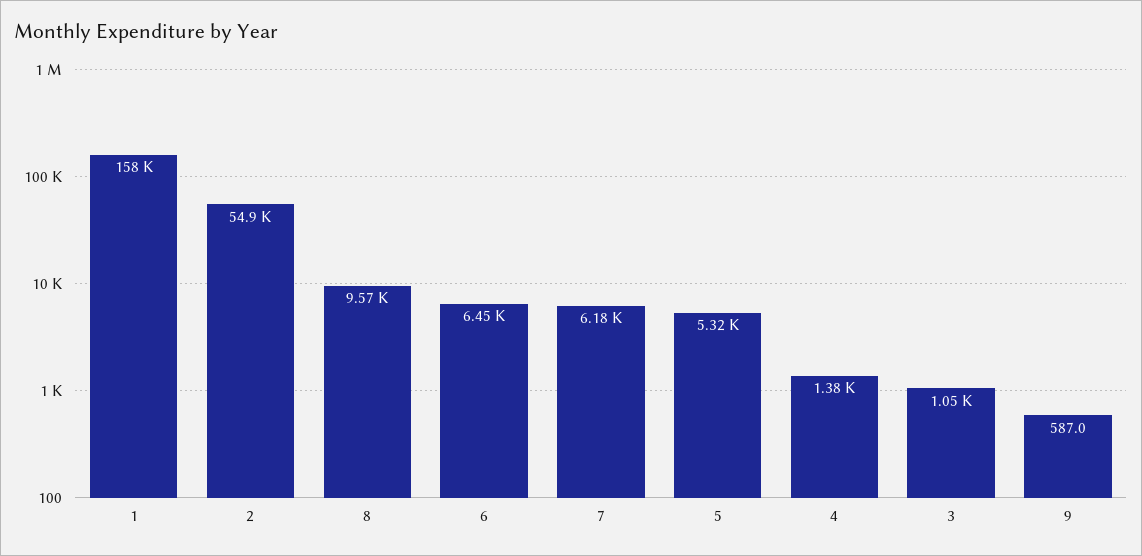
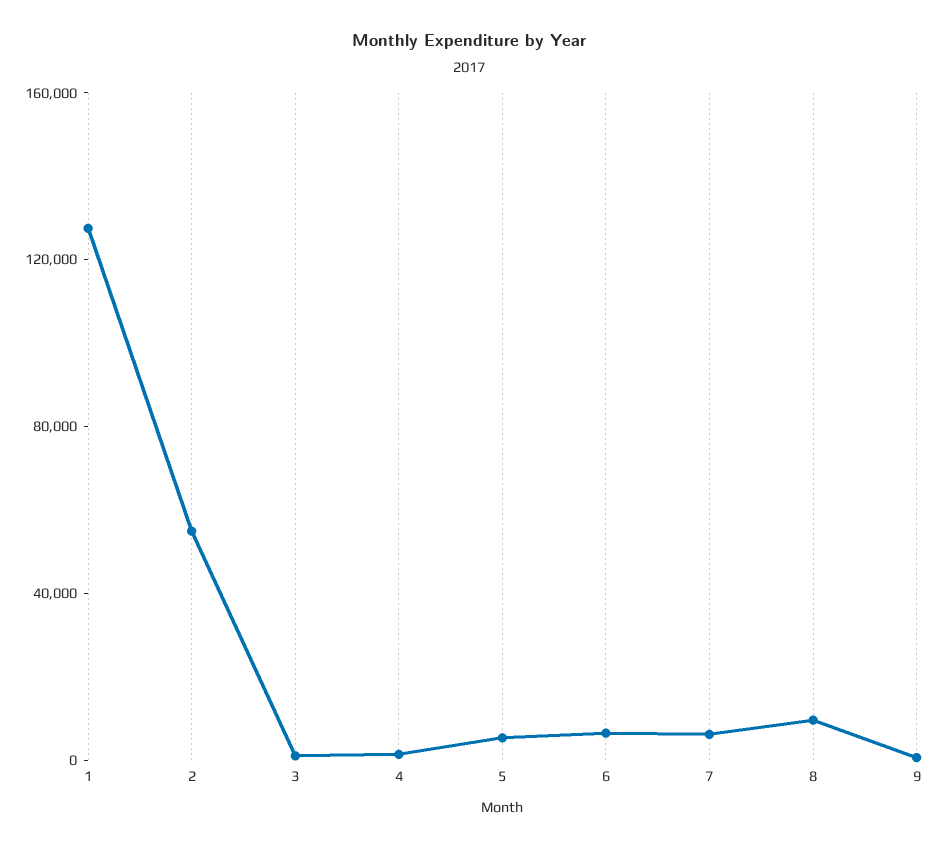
1: 158000 -> 130000

